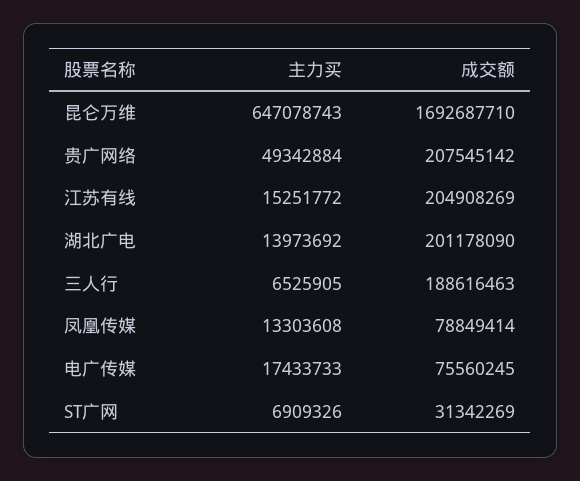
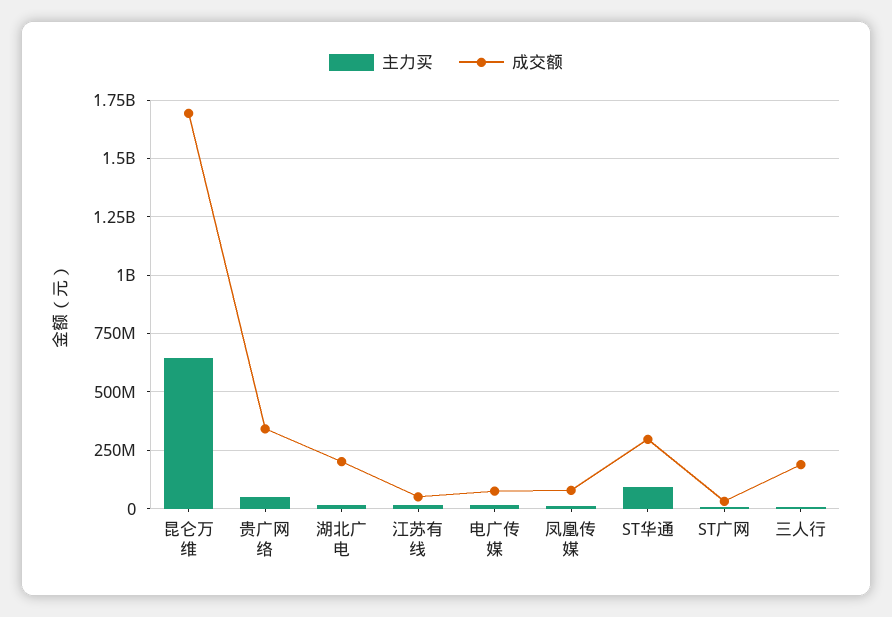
成交额, 贵广网络: 207545142 -> 350000000
成交额, 江苏有线: 204908269 -> 50000000
主力买, ST华通: none -> 100000000
成交额, ST华通: none -> 300000000

